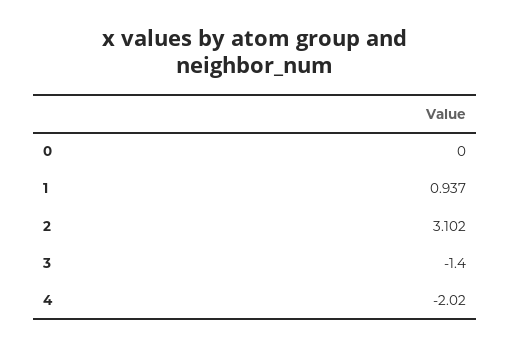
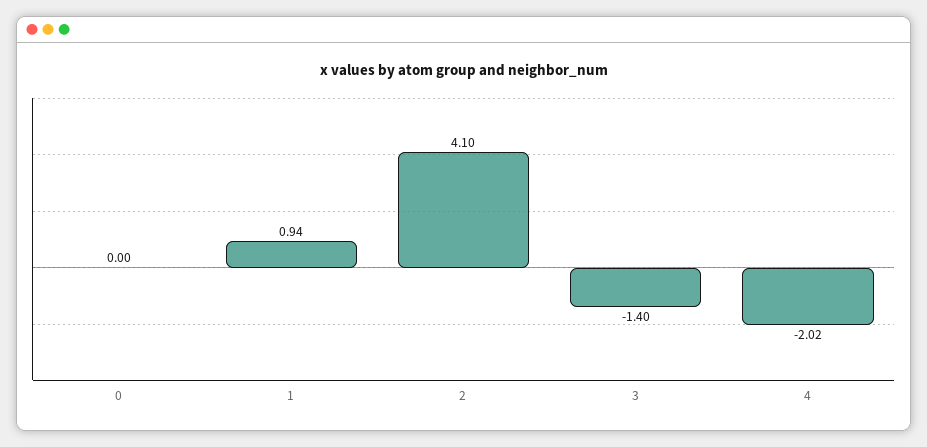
2: 3.102 -> 4.1

